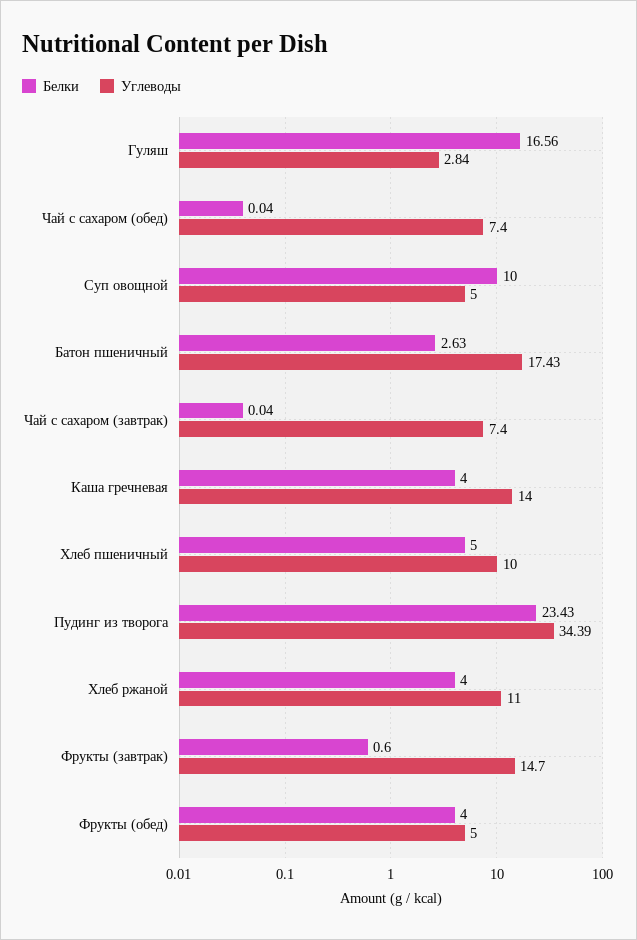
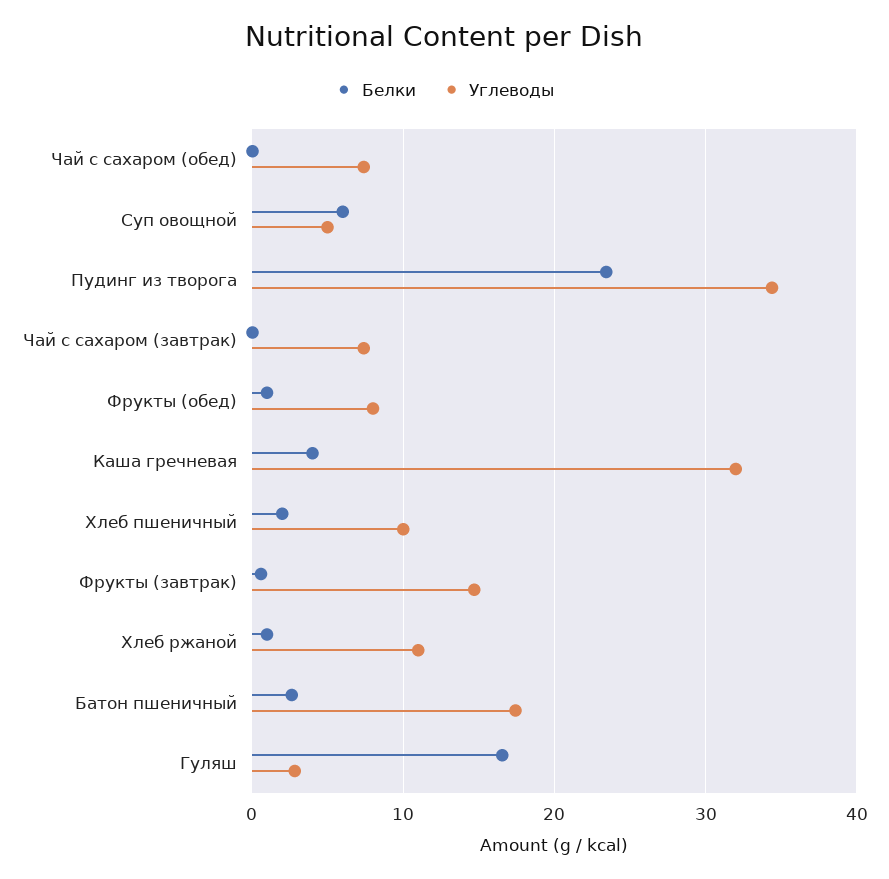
Белки, Суп овощной: 10 -> 6
Углеводы, Каша гречневая: 14 -> 32
Белки, Хлеб пшеничный: 5 -> 2
Белки, Хлеб ржаной: 4 -> 1
Белки, Фрукты (обед): 4 -> 1
Углеводы, Фрукты (обед): 5 -> 8

